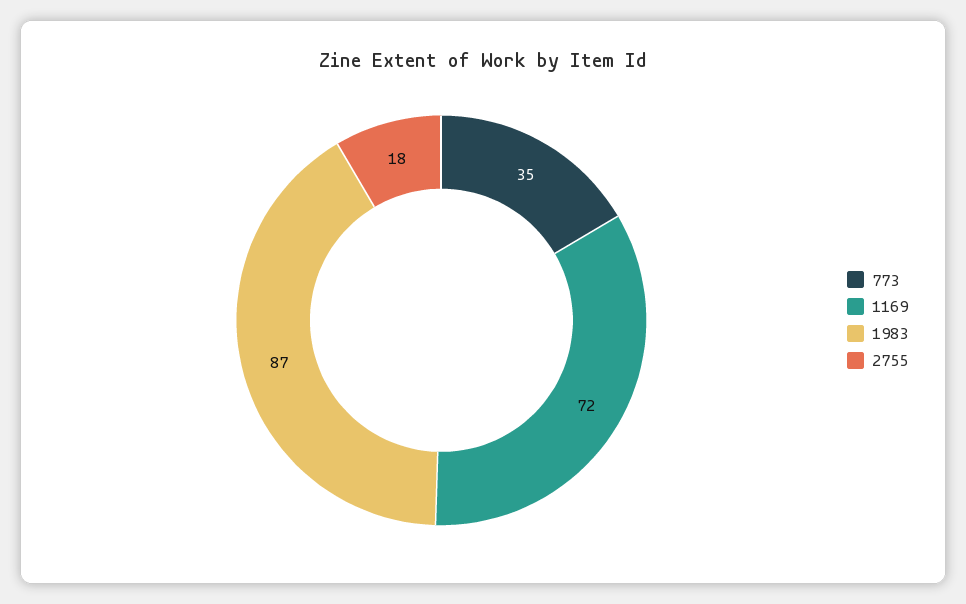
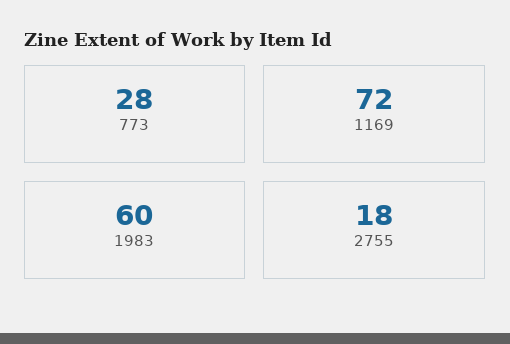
773: 35 -> 28
1983: 87 -> 60

